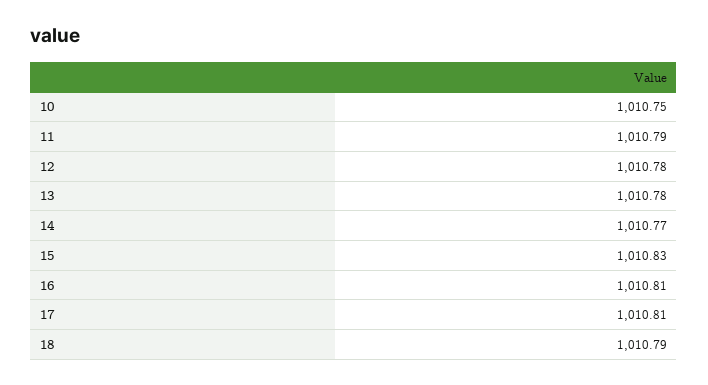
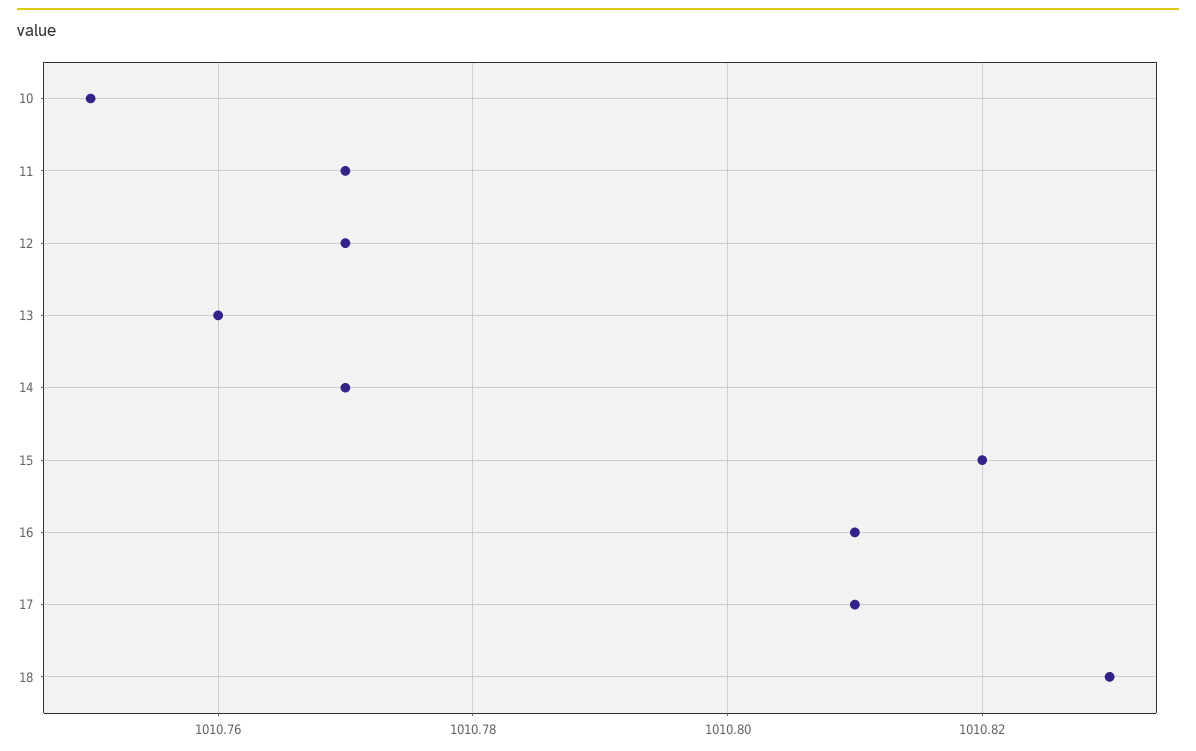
11: 1010.79 -> 1010.77
12: 1010.78 -> 1010.77
13: 1010.78 -> 1010.76
15: 1010.83 -> 1010.82
18: 1010.79 -> 1010.83

